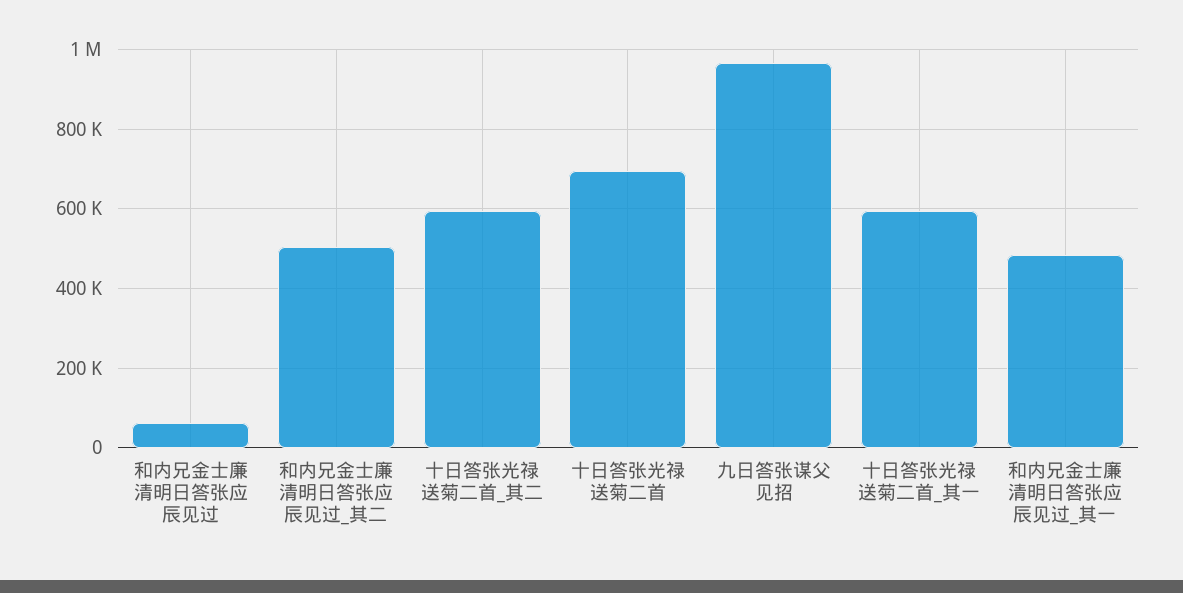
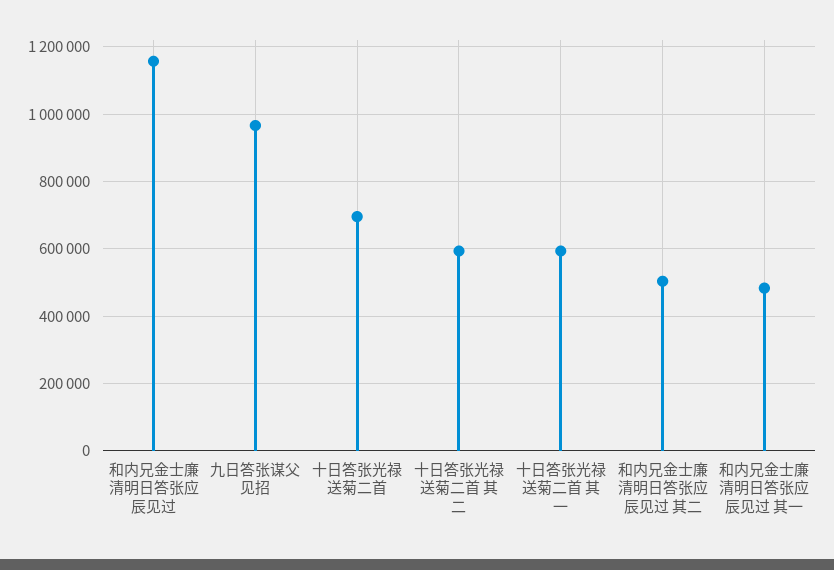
和内兄金士廉清明日答张应辰见过: 60000 -> 1160000

